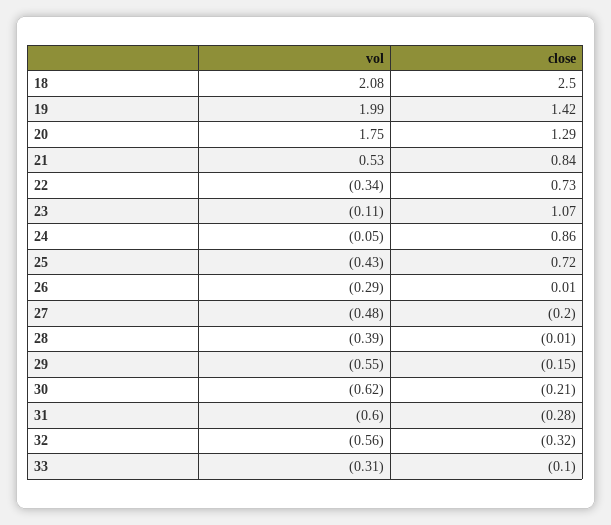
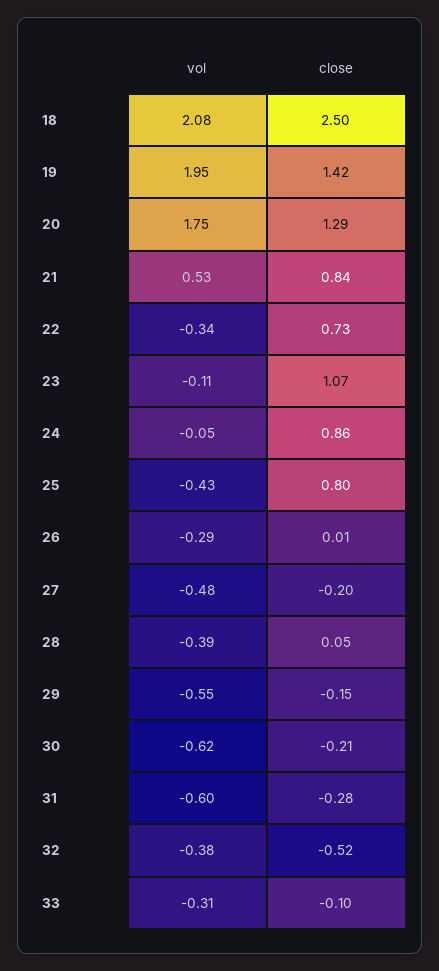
vol, 19: 1.99 -> 1.95
close, 25: 0.72 -> 0.8
close, 28: -0.01 -> 0.05
vol, 32: -0.56 -> -0.38
close, 32: -0.32 -> -0.52

